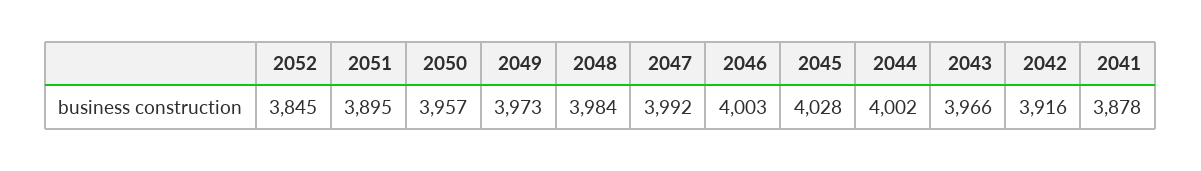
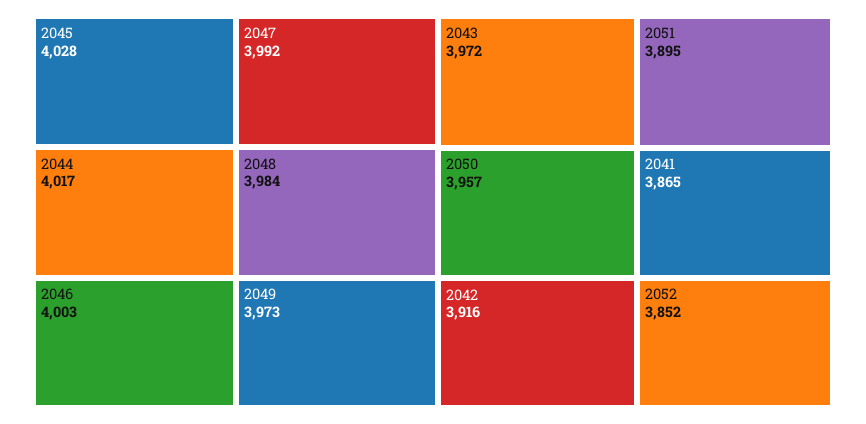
2052: 3845 -> 3852
2044: 4002 -> 4017
2043: 3966 -> 3972
2041: 3878 -> 3865

